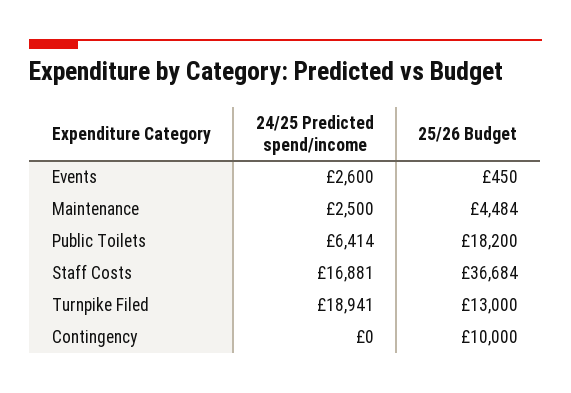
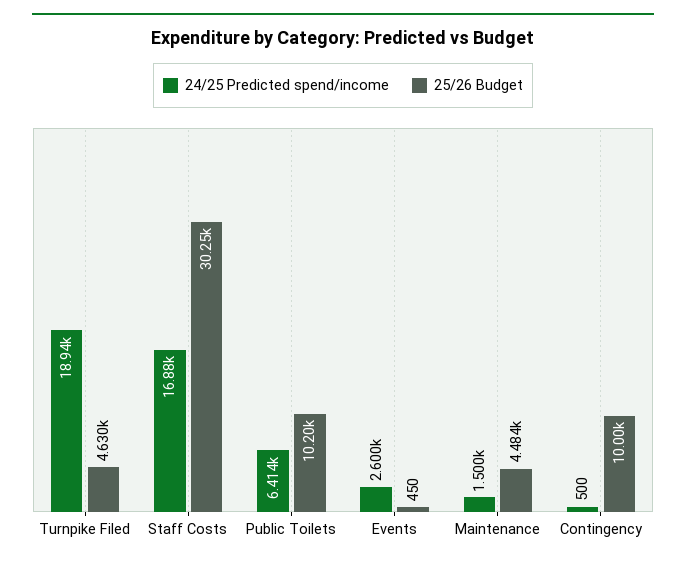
24/25 Predicted spend/income, Maintenance: 2500 -> 1500
25/26 Budget, Public Toilets: 18200 -> 10200
25/26 Budget, Staff Costs: 36684 -> 30250
25/26 Budget, Turnpike Filed: 13000 -> 4630
24/25 Predicted spend/income, Contingency: 0 -> 500

